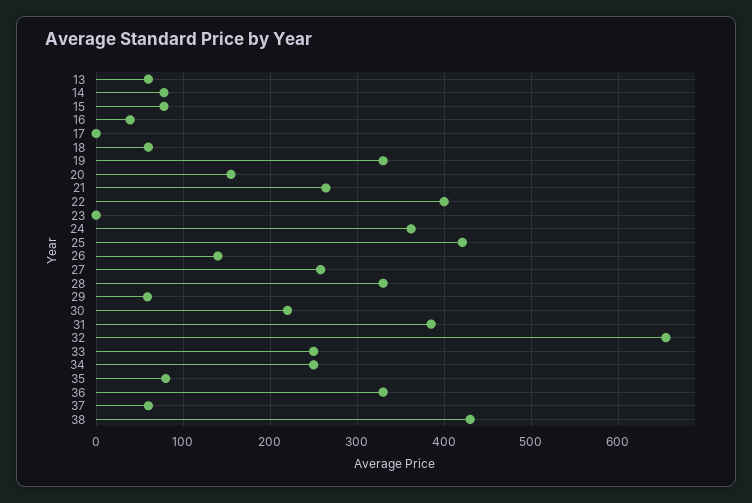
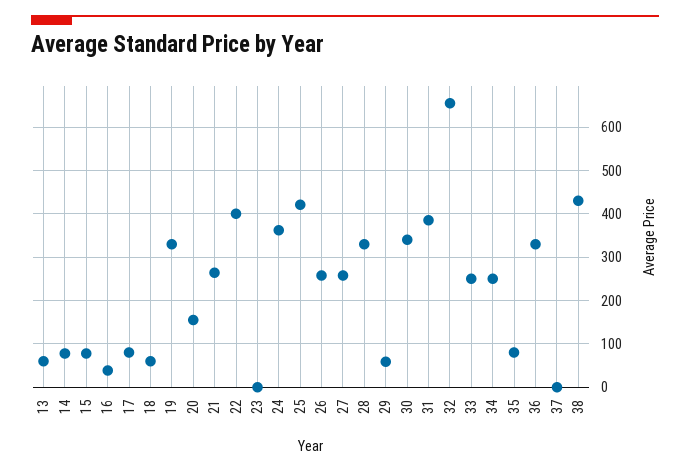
17: 0 -> 80
26: 140 -> 260
30: 220 -> 340
37: 60 -> 0

